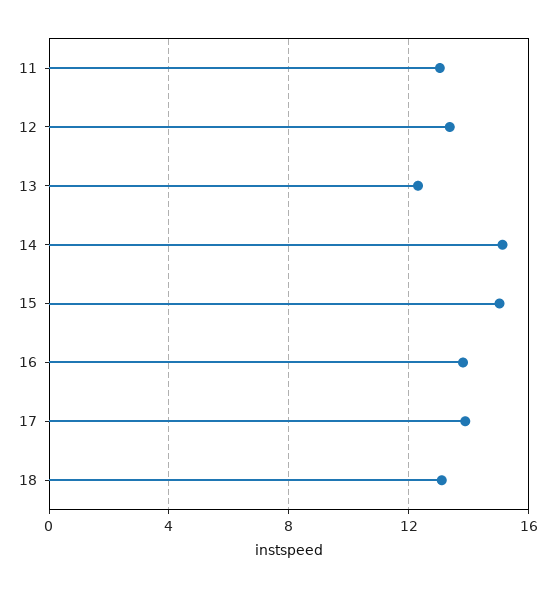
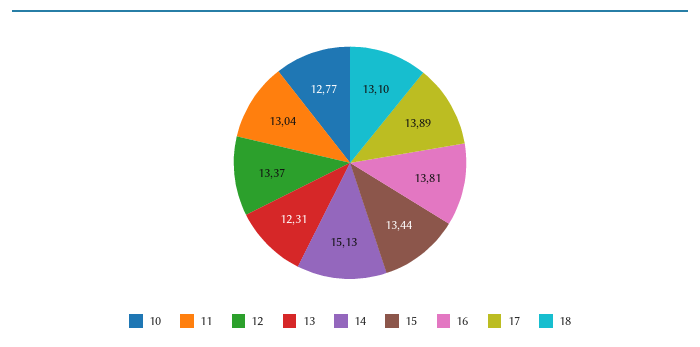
15: 15 -> 13.44
10: none -> 12.77

